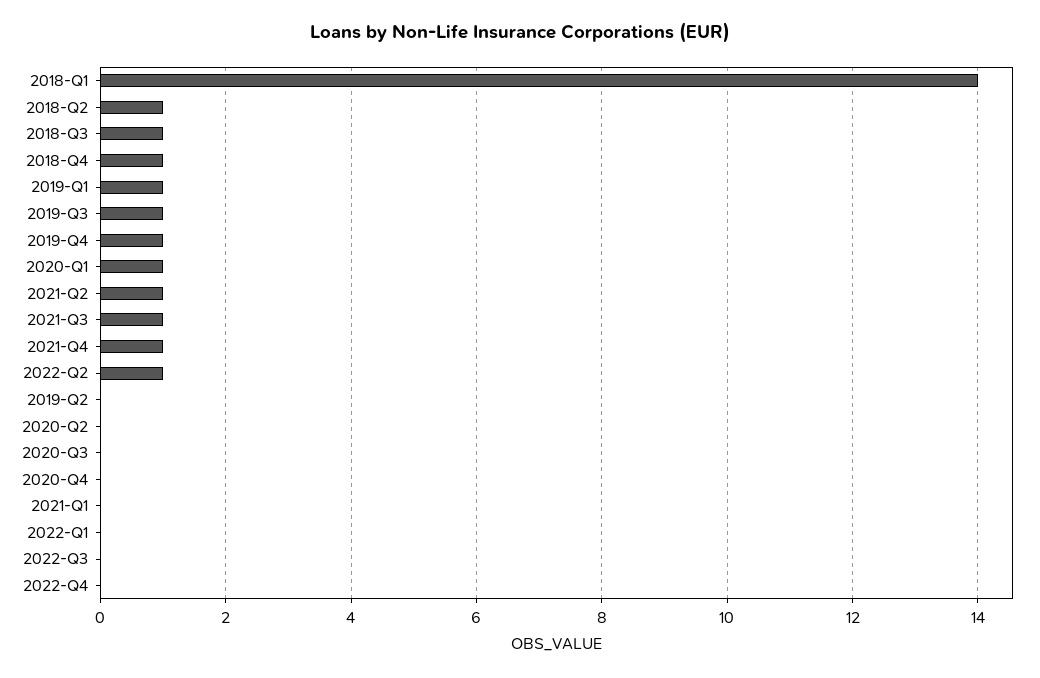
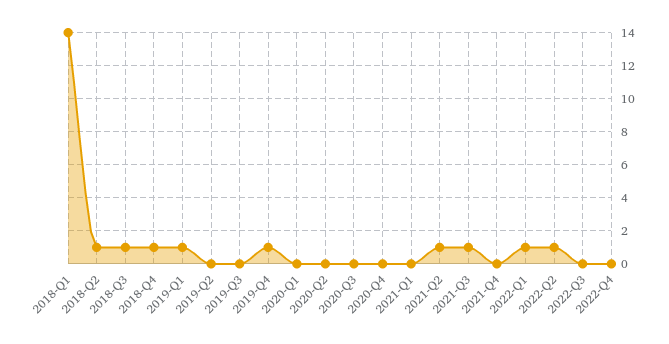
2019-Q3: 1 -> 0
2020-Q1: 1 -> 0
2021-Q4: 1 -> 0
2022-Q1: 0 -> 1

